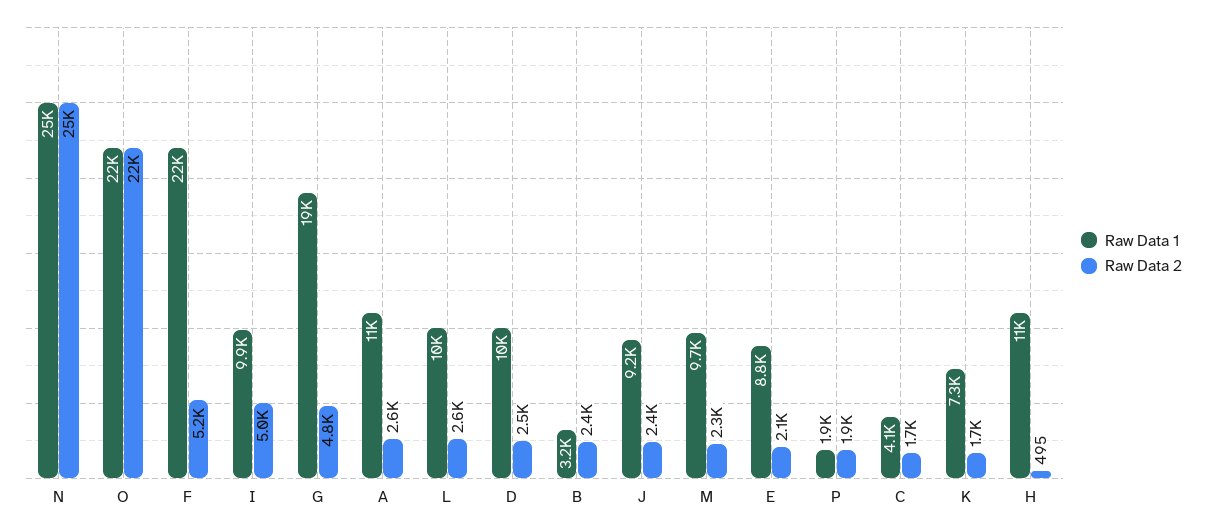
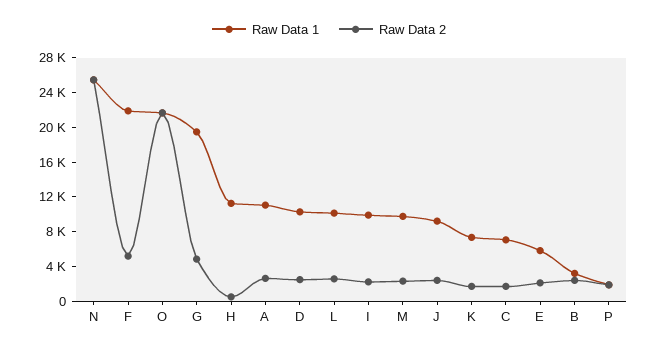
Raw Data 2, I: 5000 -> 2000
Raw Data 1, E: 8800 -> 6000
Raw Data 1, C: 4100 -> 7000

